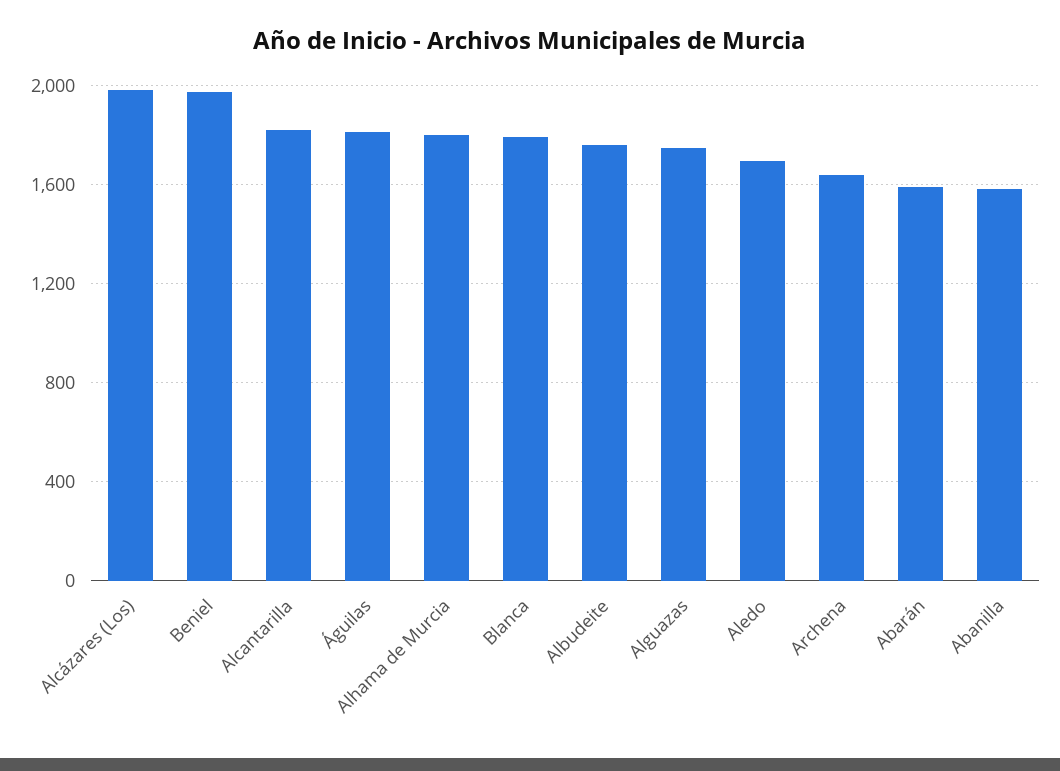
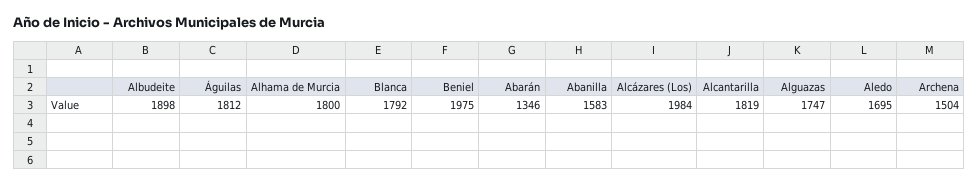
Albudeite: 1750 -> 1898
Archena: 1650 -> 1504
Abarán: 1600 -> 1346

